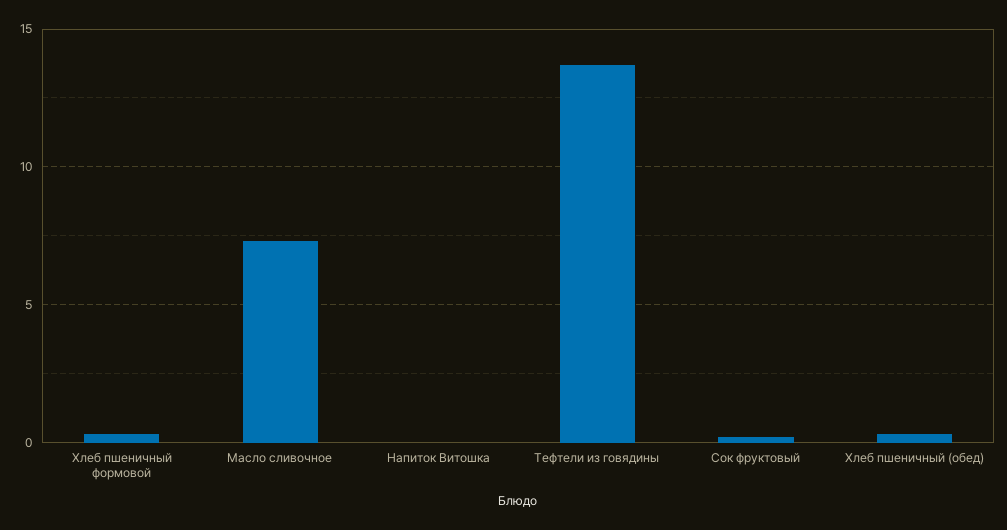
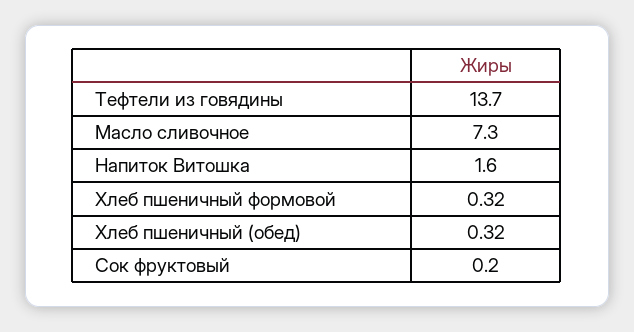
Напиток Витошка: 0 -> 1.6

